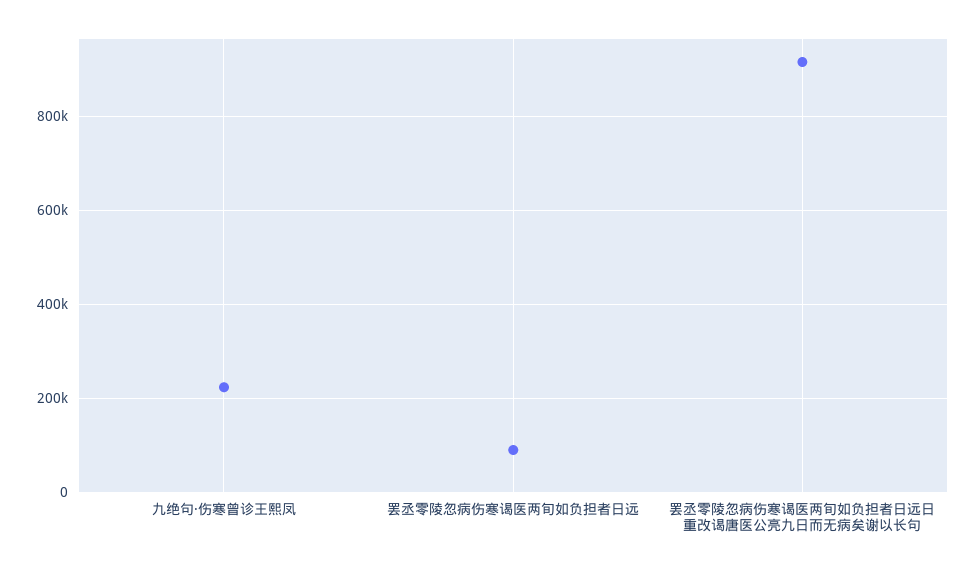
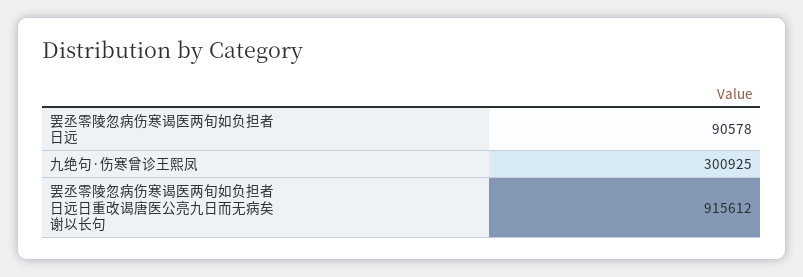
九绝句·伤寒曾诊王熙凤: 220000 -> 300925

